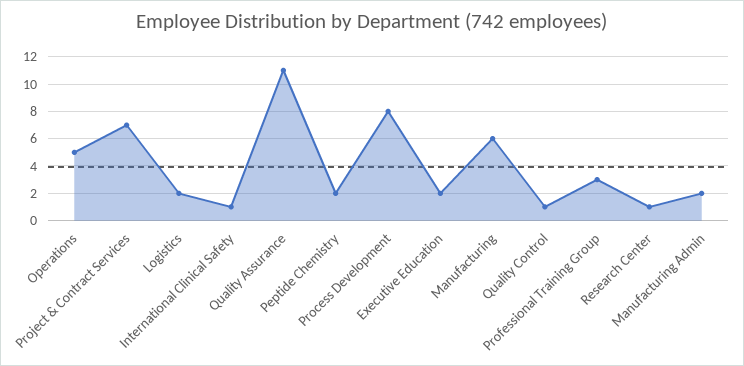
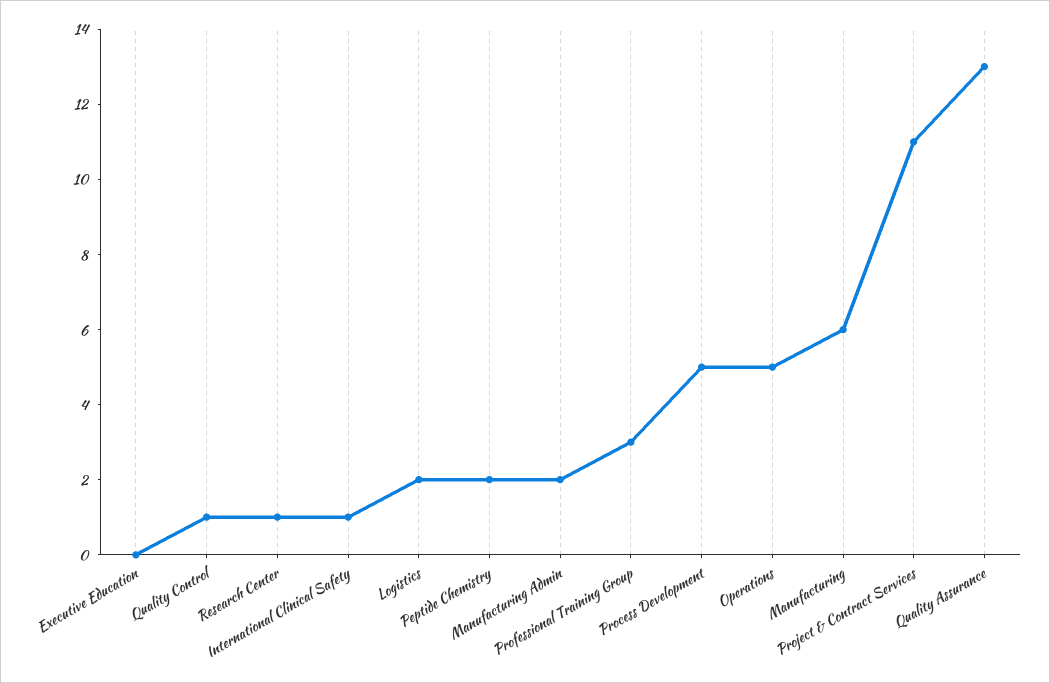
Project & Contract Services: 7 -> 11
Quality Assurance: 11 -> 13
Process Development: 8 -> 5
Executive Education: 2 -> 0

